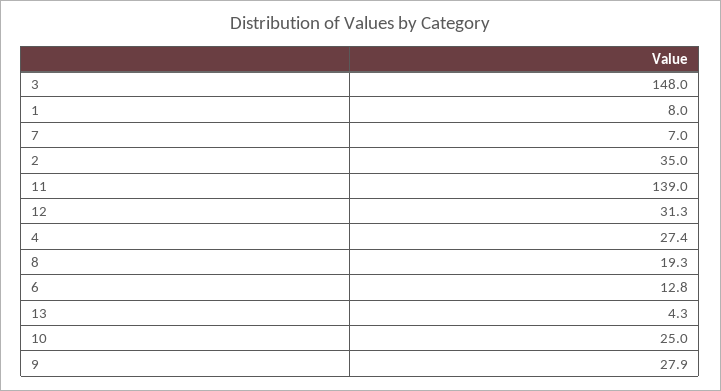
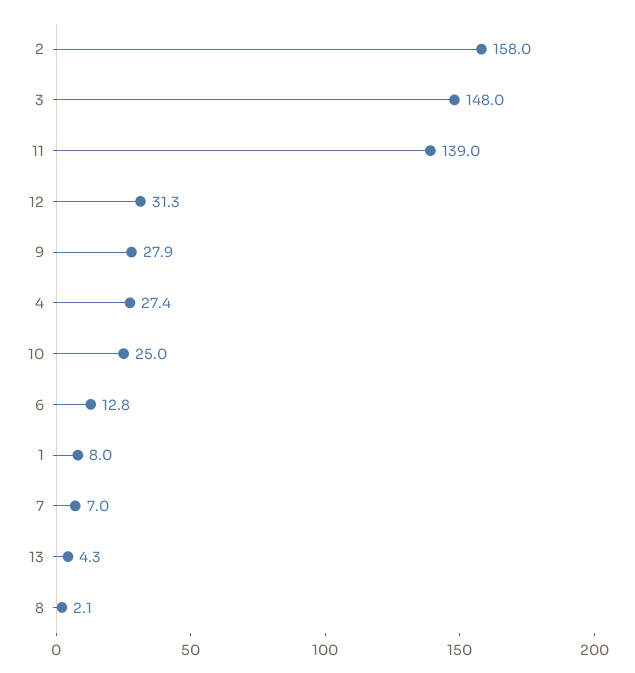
2: 35 -> 158
8: 19.3 -> 2.1

